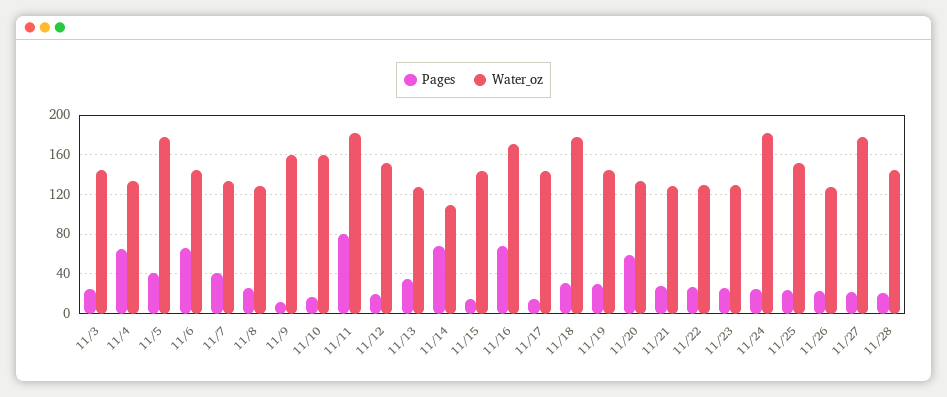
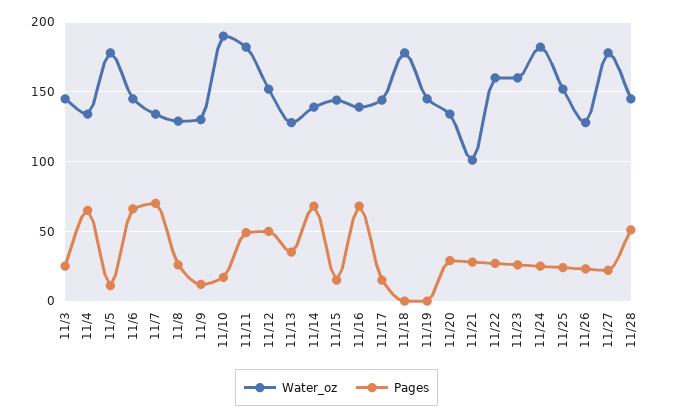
Pages, 11/5: 40 -> 10
Pages, 11/7: 40 -> 70
Water_oz, 11/9: 160 -> 130
Water_oz, 11/10: 160 -> 190
Pages, 11/11: 80 -> 50
Pages, 11/12: 20 -> 50
Water_oz, 11/14: 110 -> 140
Water_oz, 11/16: 170 -> 140
Pages, 11/18: 30 -> 0
Pages, 11/19: 30 -> 0
Pages, 11/20: 60 -> 30
Water_oz, 11/21: 130 -> 100
Water_oz, 11/22: 130 -> 160
Water_oz, 11/23: 130 -> 160
Pages, 11/28: 20 -> 50

